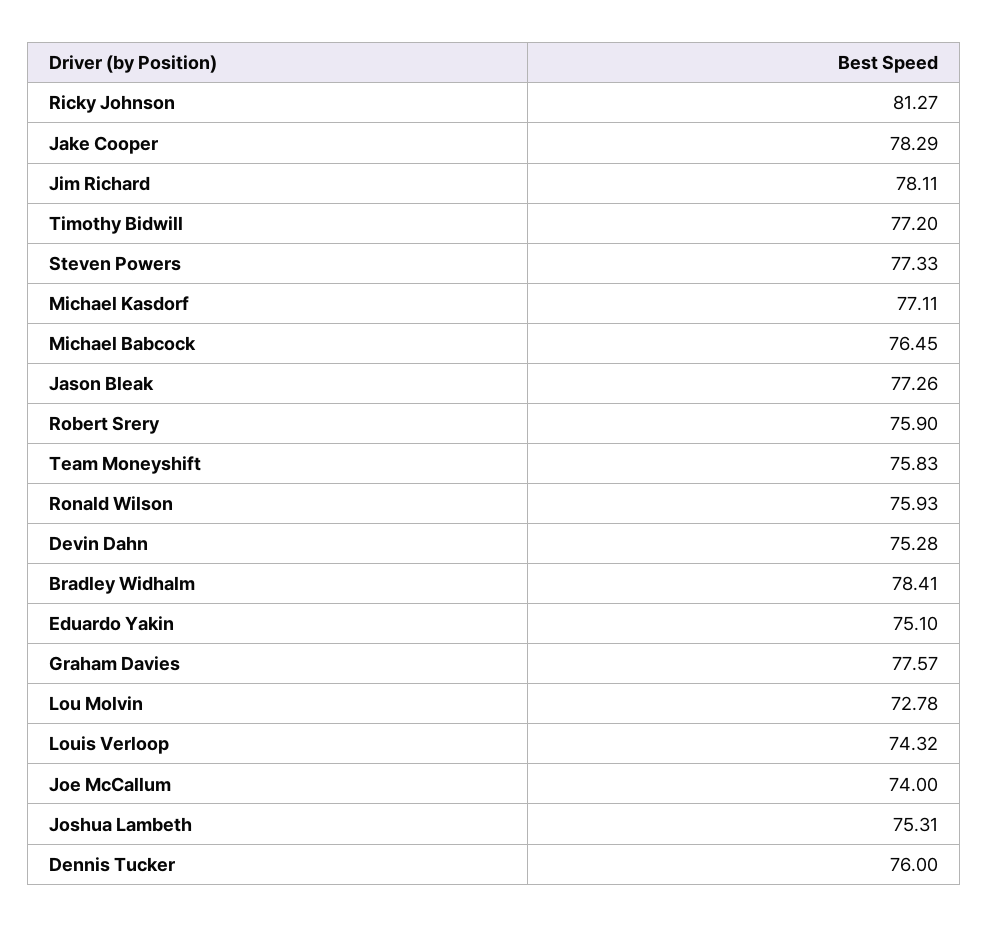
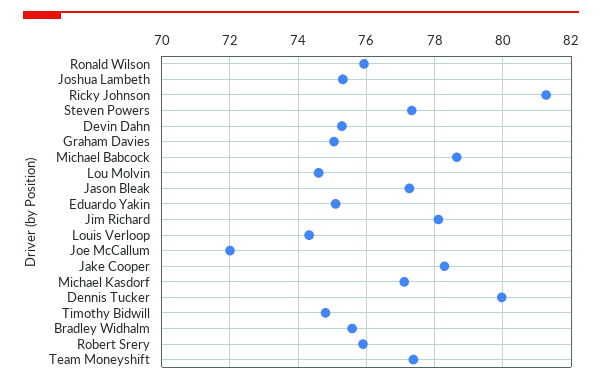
Timothy Bidwill: 77.2 -> 74.8
Michael Babcock: 76.45 -> 78.6
Team Moneyshift: 75.83 -> 77.4
Bradley Widhalm: 78.41 -> 75.6
Graham Davies: 77.57 -> 75
Lou Molvin: 72.78 -> 74.6
Joe McCallum: 74 -> 72
Dennis Tucker: 76 -> 80

